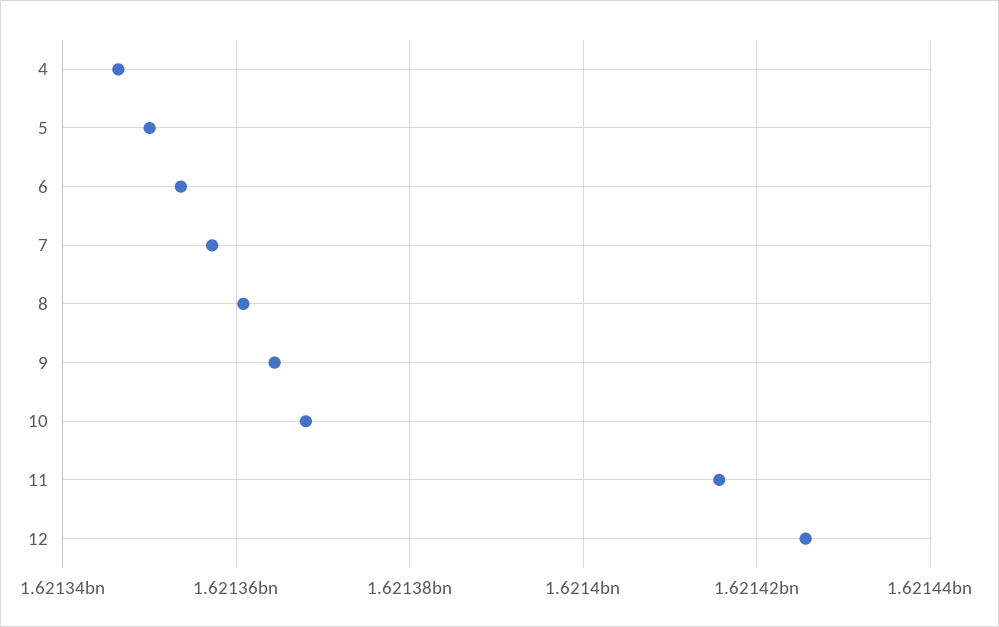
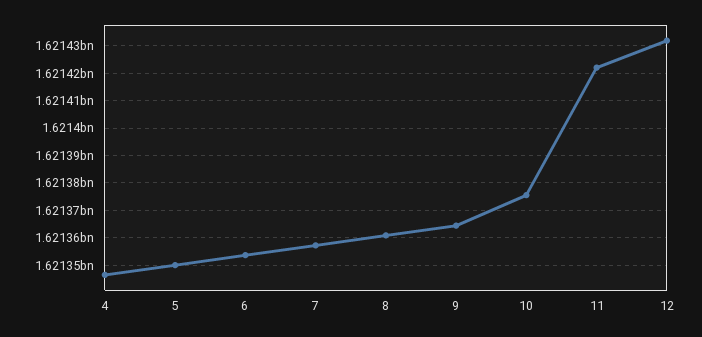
10: 1621368000 -> 1621375000
11: 1621416000 -> 1621422500
12: 1621426000 -> 1621432500

